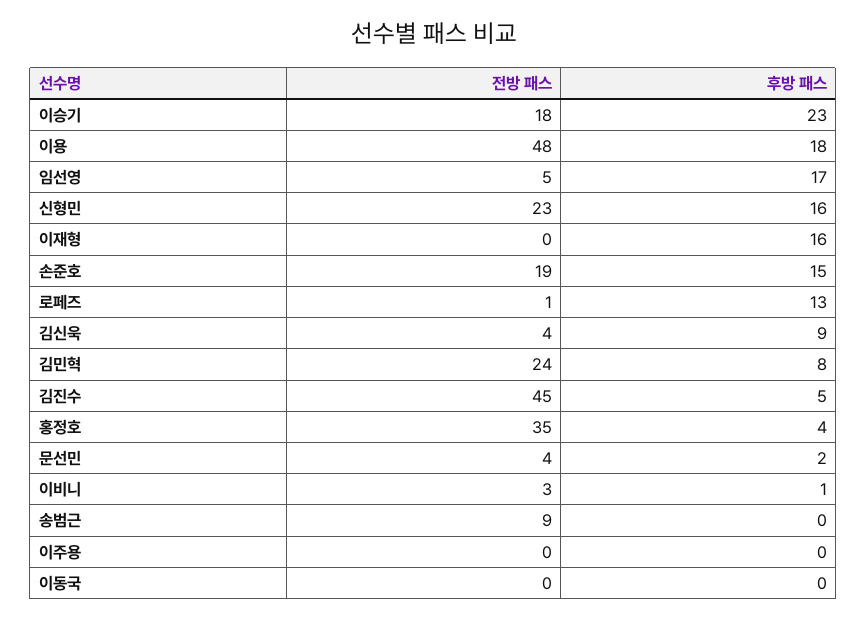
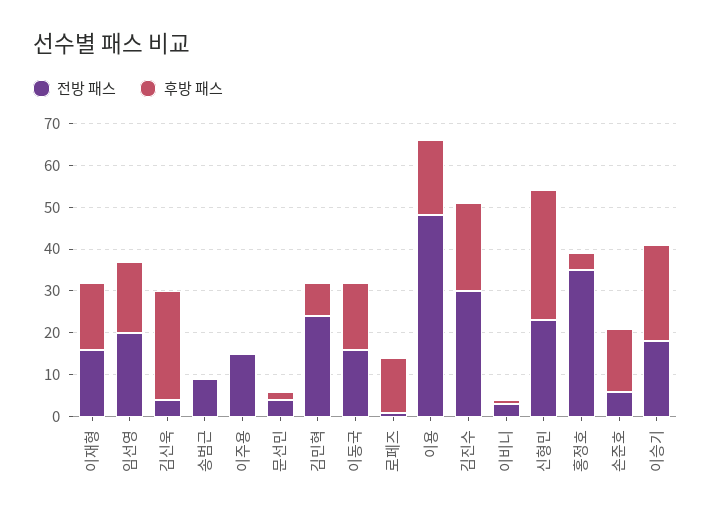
전방 패스, 임선영: 5 -> 20
후방 패스, 신형민: 16 -> 30
전방 패스, 이재형: 0 -> 15
전방 패스, 손준호: 19 -> 5
후방 패스, 김신욱: 9 -> 25
전방 패스, 김진수: 45 -> 30
후방 패스, 김진수: 5 -> 20
전방 패스, 이주용: 0 -> 15
전방 패스, 이동국: 0 -> 15
후방 패스, 이동국: 0 -> 15

